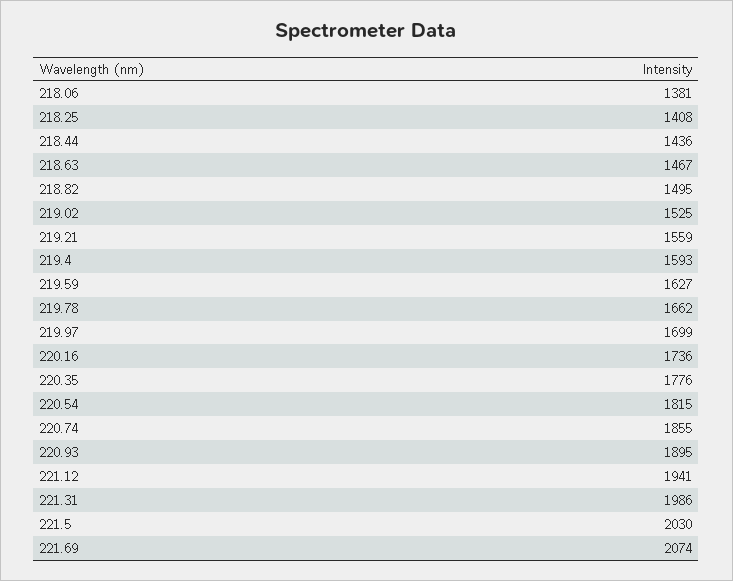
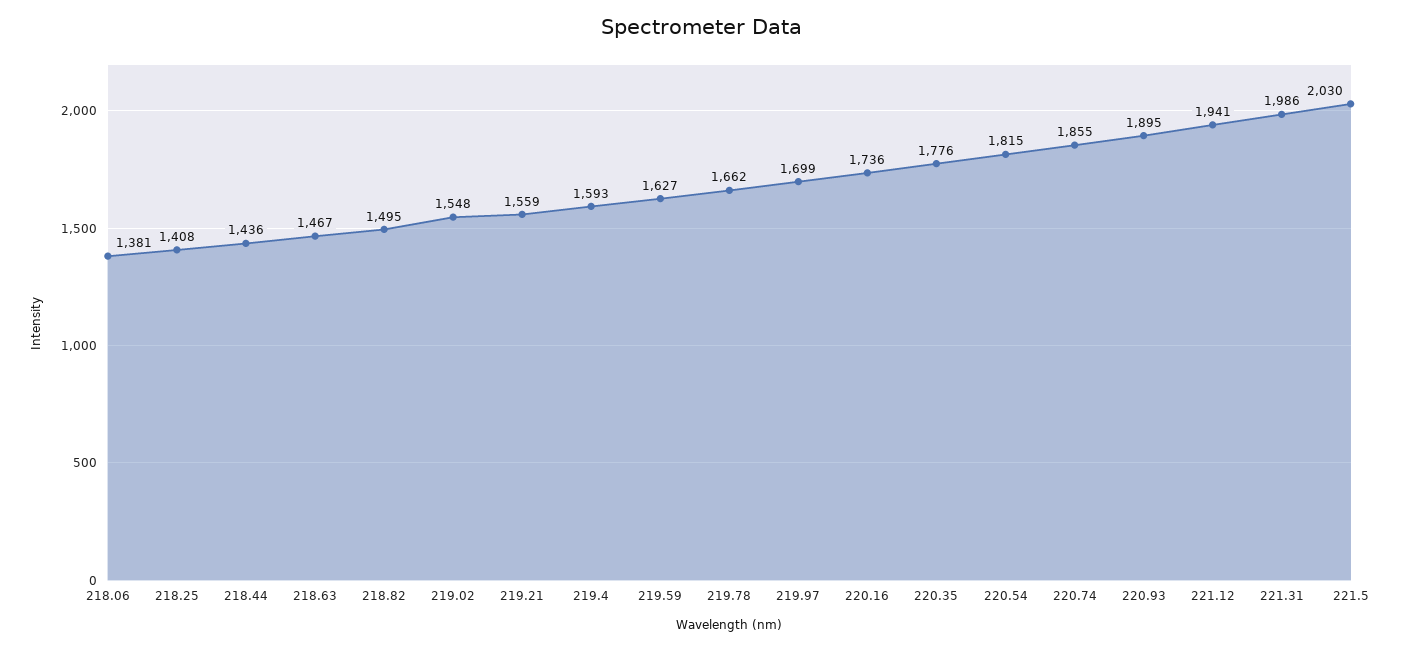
219.02: 1525 -> 1548
221.69: 2074 -> none

